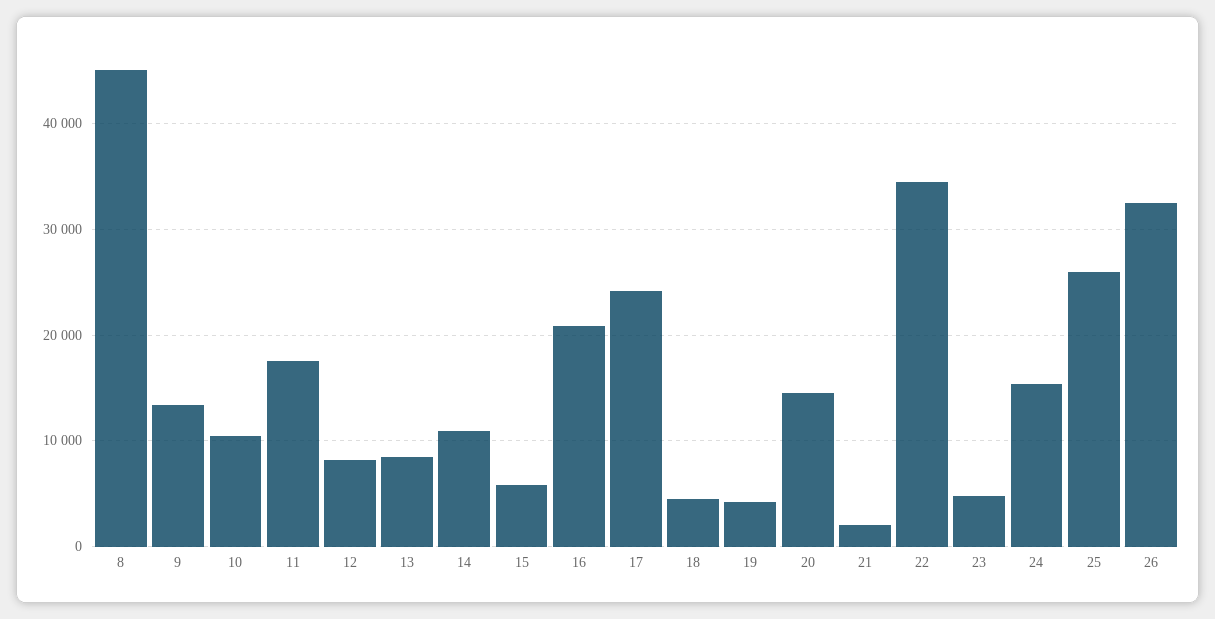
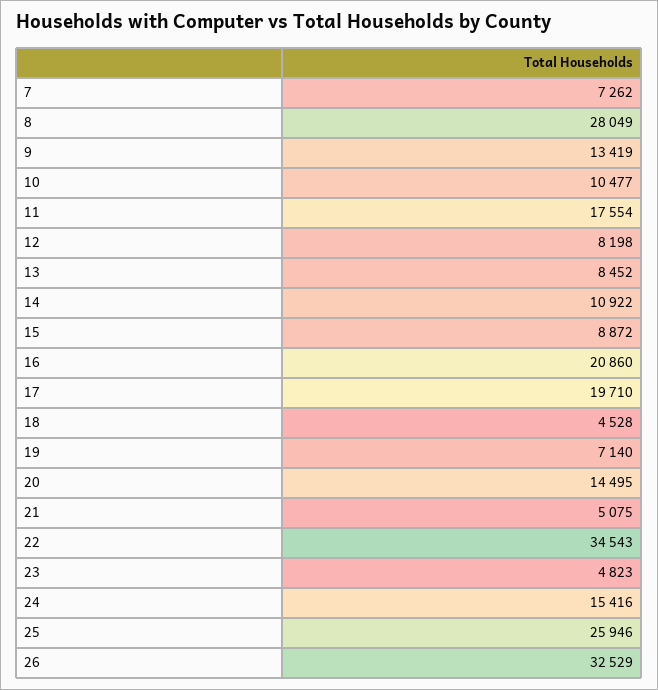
8: 45000 -> 28049
15: 6000 -> 8872
17: 24000 -> 19710
19: 4000 -> 7140
21: 2000 -> 5075
7: none -> 7262

